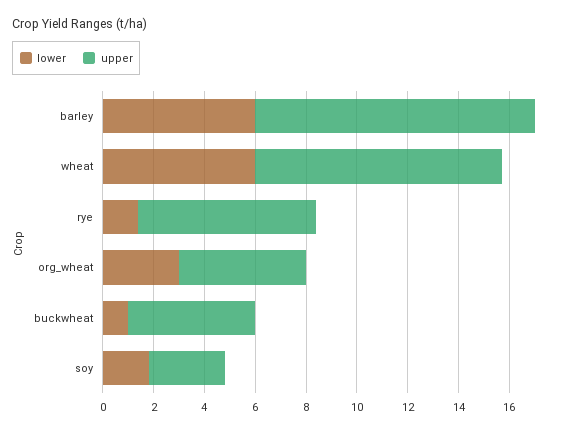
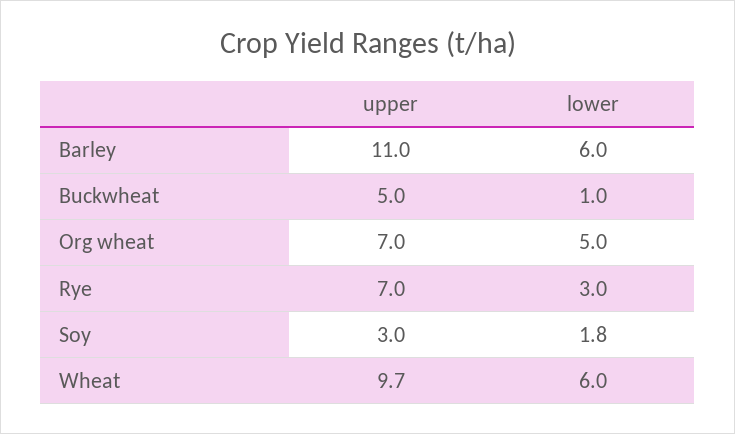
lower, rye: 1.5 -> 3
lower, org_wheat: 3 -> 5
upper, org_wheat: 5 -> 7

